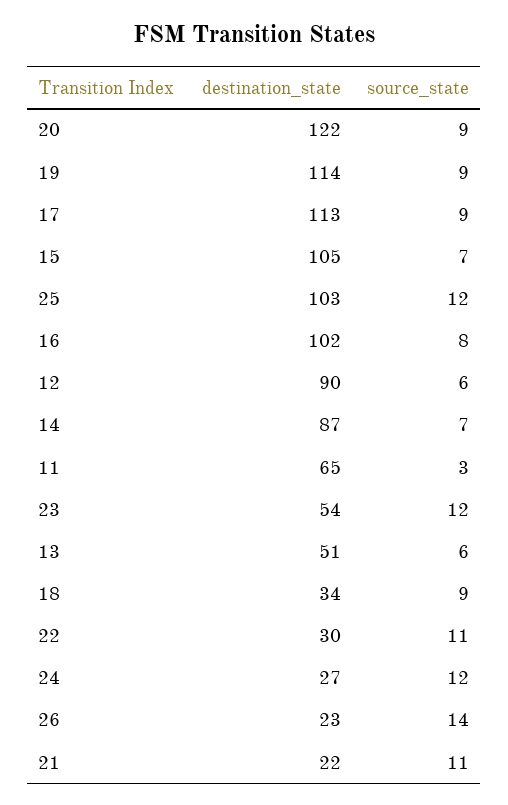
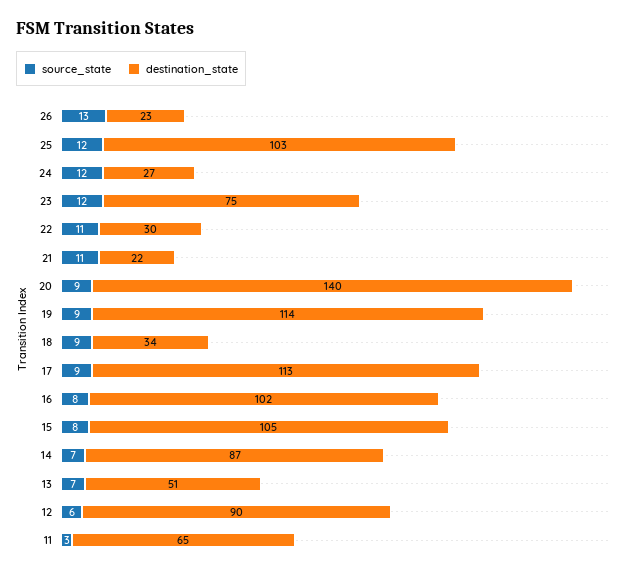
destination_state, 20: 122 -> 140
source_state, 15: 7 -> 8
destination_state, 23: 54 -> 75
source_state, 13: 6 -> 7
source_state, 26: 14 -> 13

